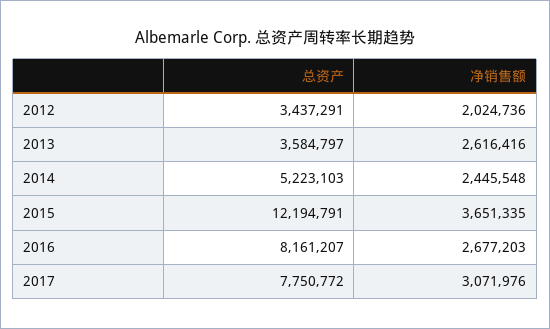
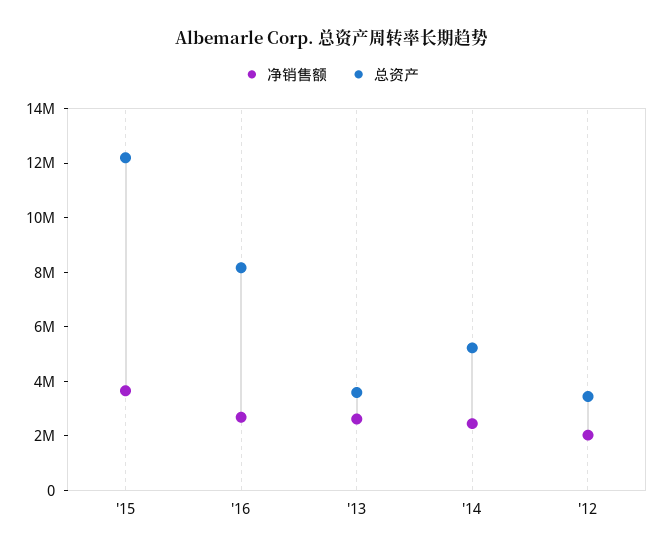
总资产, 2017: 7750772 -> none
净销售额, 2017: 3071976 -> none

